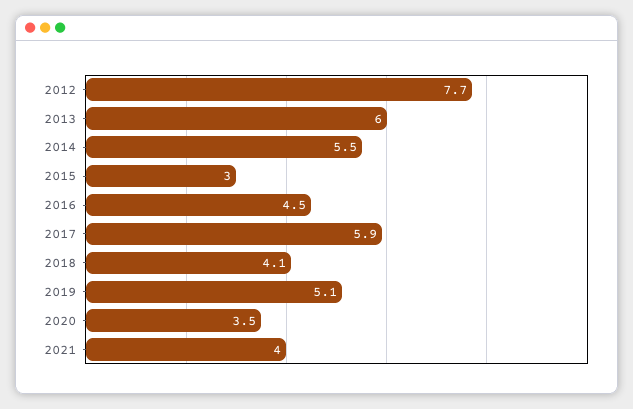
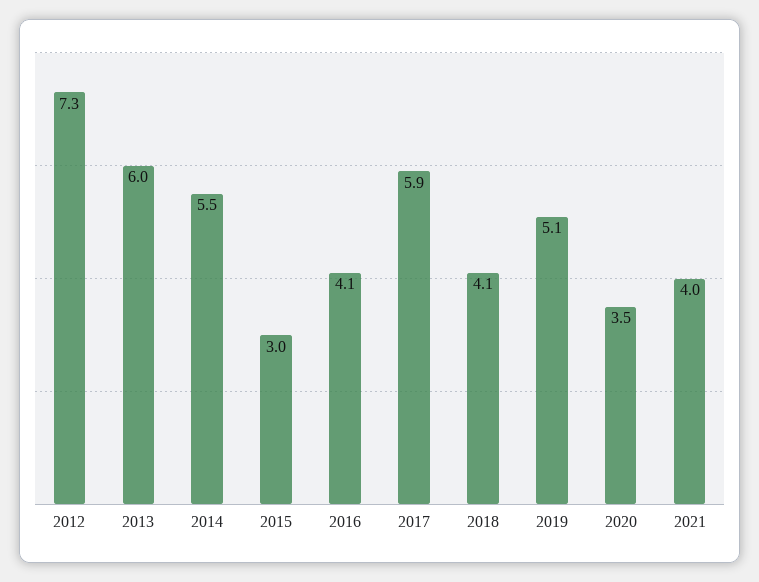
2012: 7.7 -> 7.3
2016: 4.5 -> 4.1

